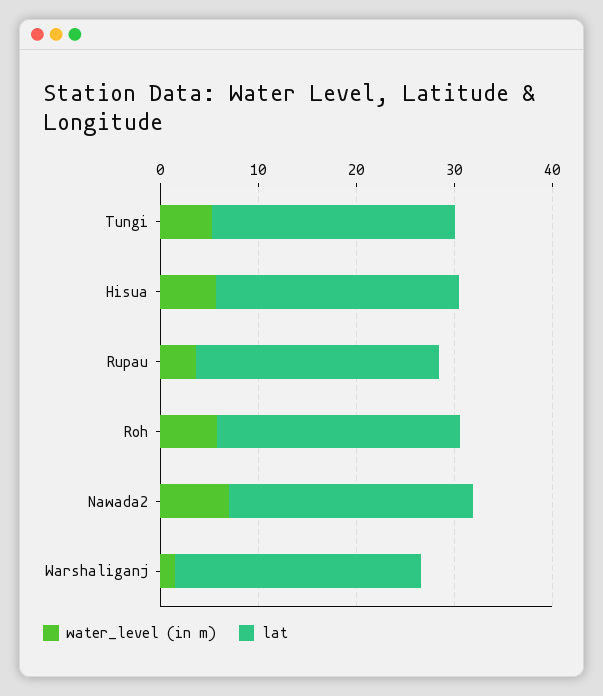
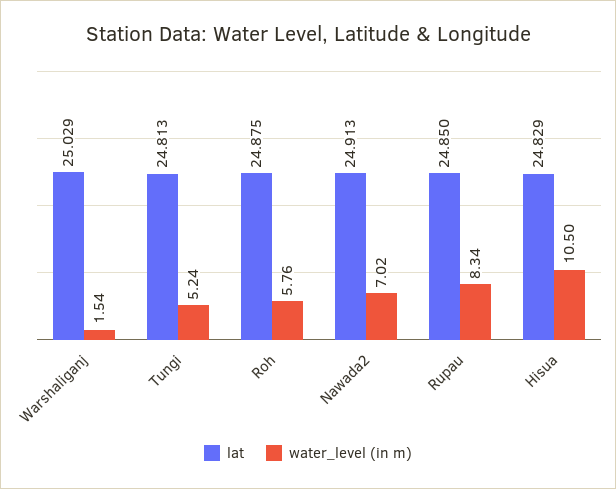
water_level (in m), Hisua: 6 -> 10.5
water_level (in m), Rupau: 4 -> 8.34

